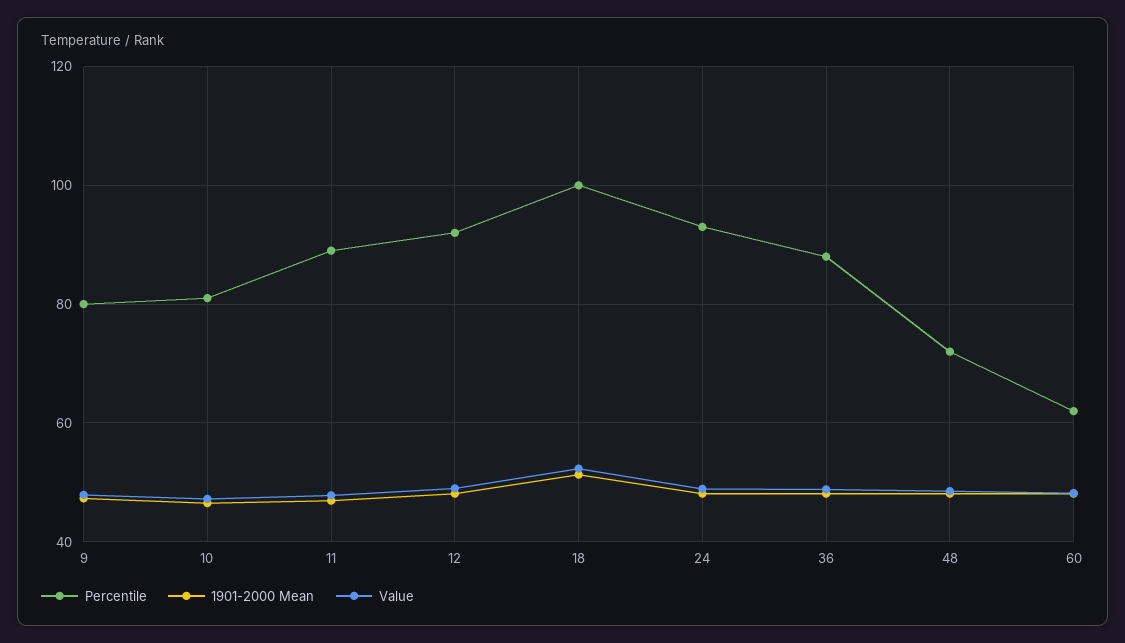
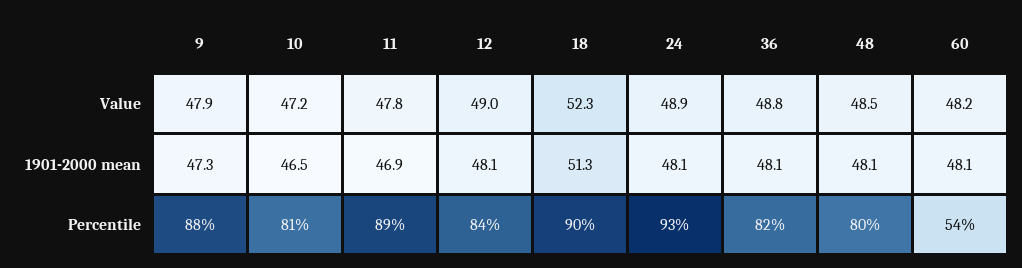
Percentile, 9: 80 -> 88
Percentile, 12: 92 -> 84
Percentile, 18: 100 -> 90
Percentile, 36: 88 -> 82
Percentile, 48: 72 -> 80
Percentile, 60: 62 -> 54

